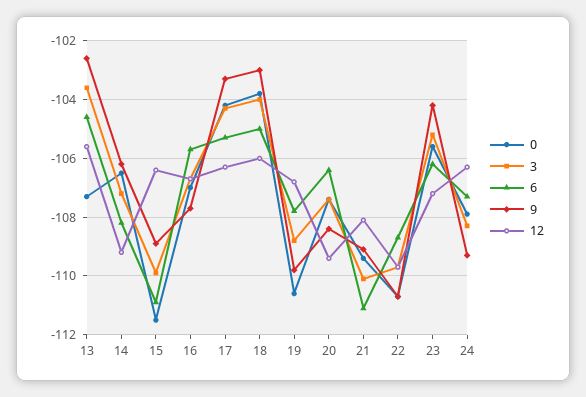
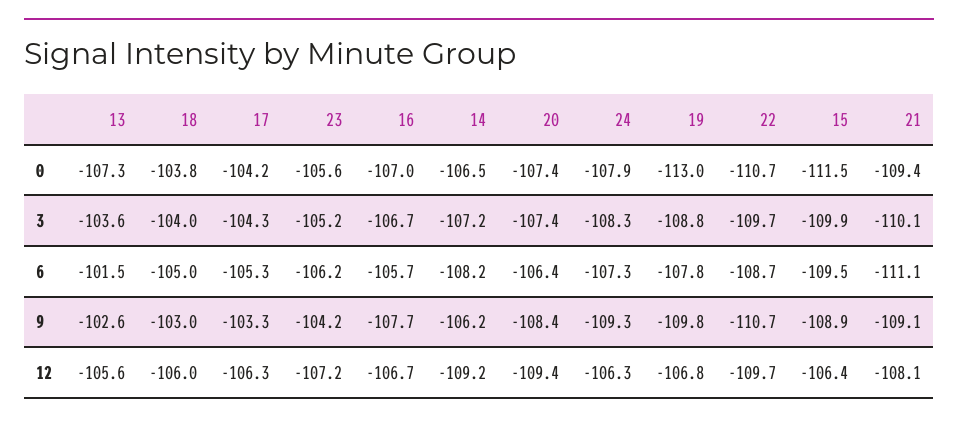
6, 13: -104.5 -> -101.5
6, 15: -111 -> -109.5
0, 19: -110.5 -> -113

